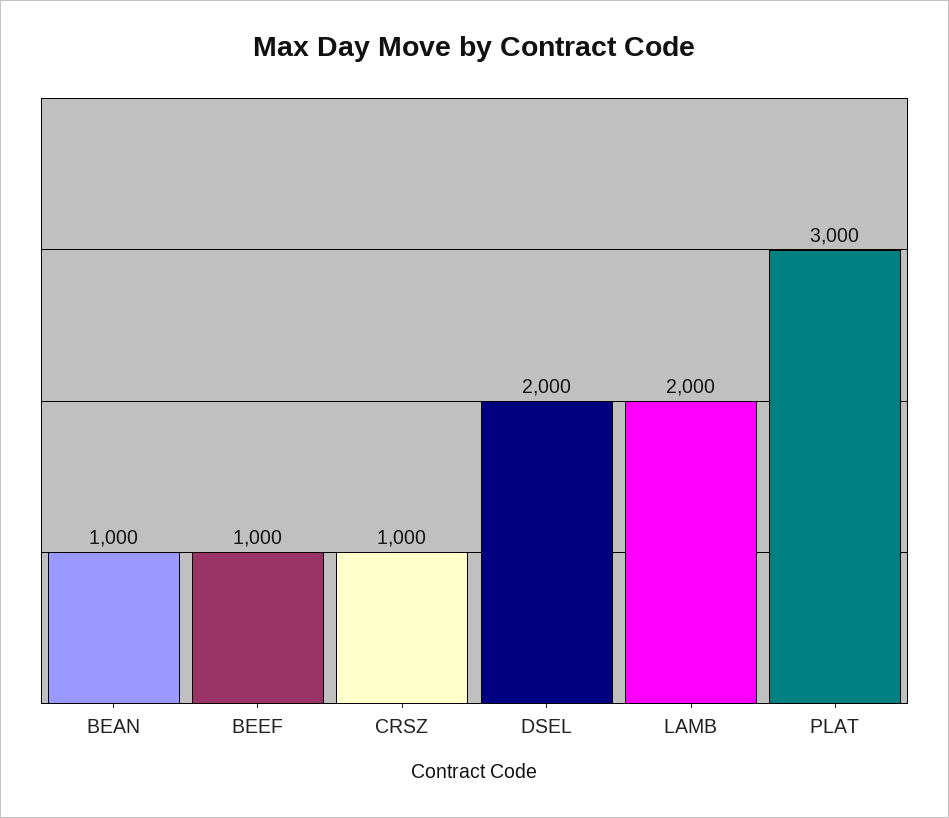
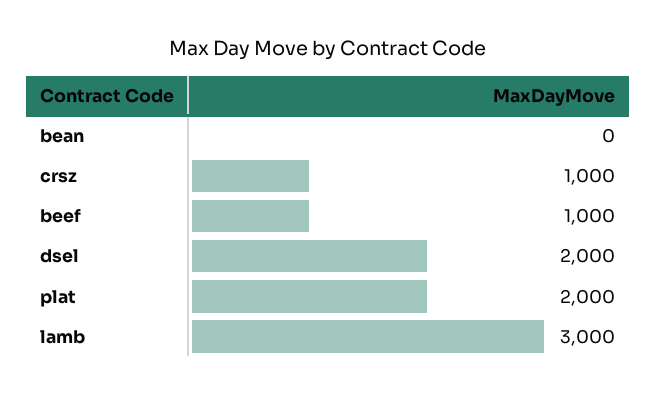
BEAN: 1000 -> 0
LAMB: 2000 -> 3000
PLAT: 3000 -> 2000

